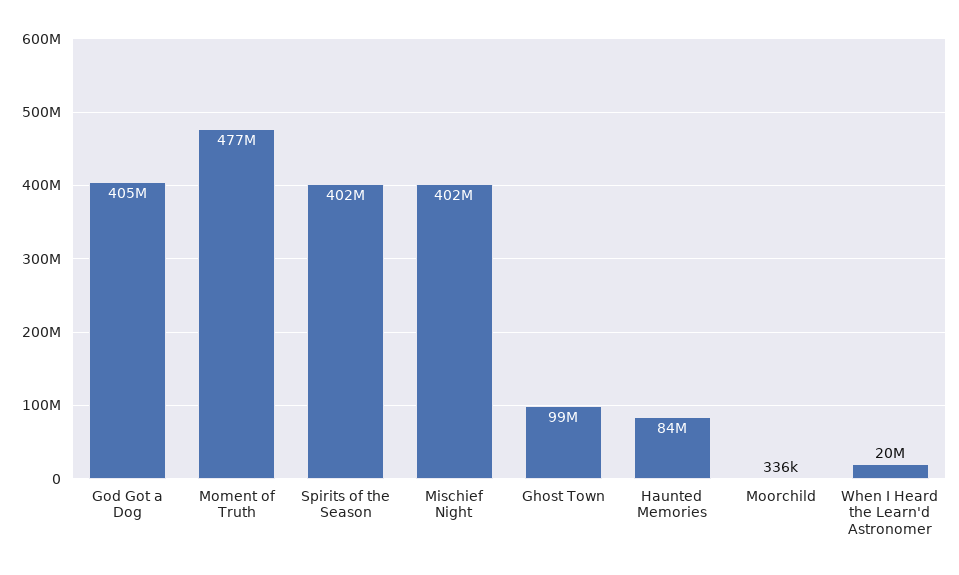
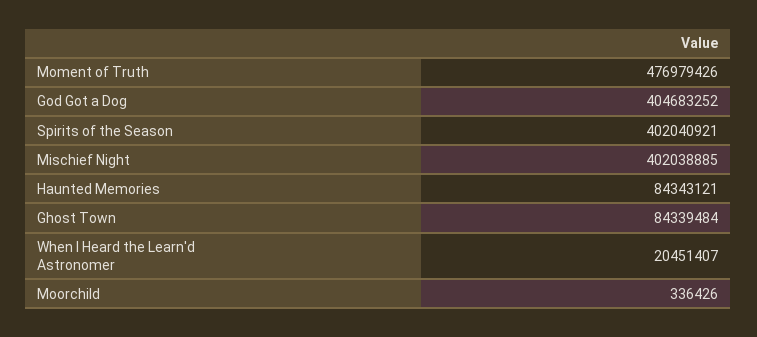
Ghost Town: 99000000 -> 84339484

